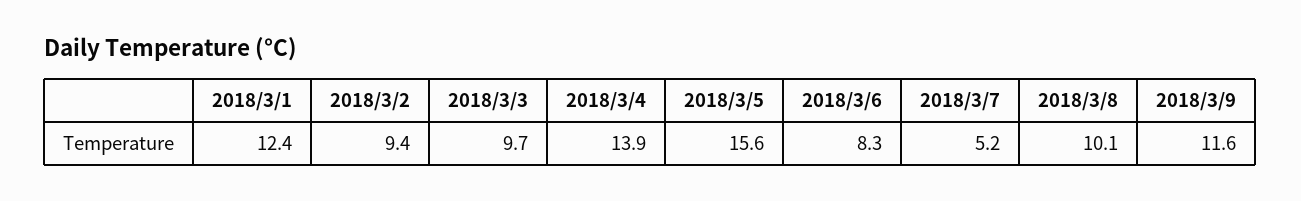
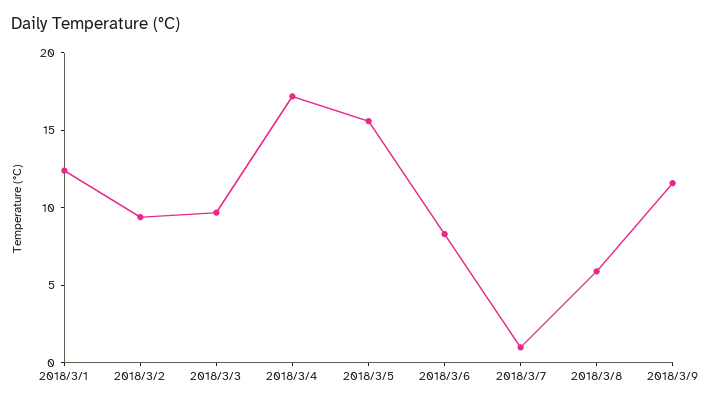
2018/3/4: 13.9 -> 17
2018/3/7: 5.2 -> 1
2018/3/8: 10.1 -> 6

